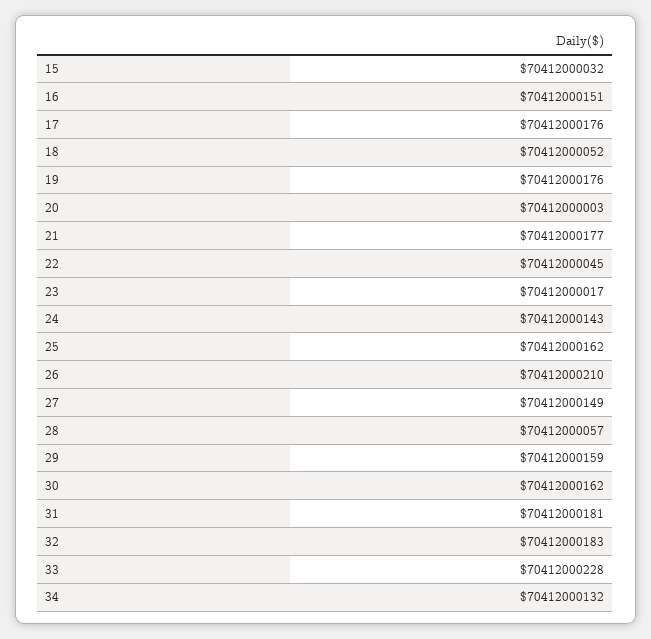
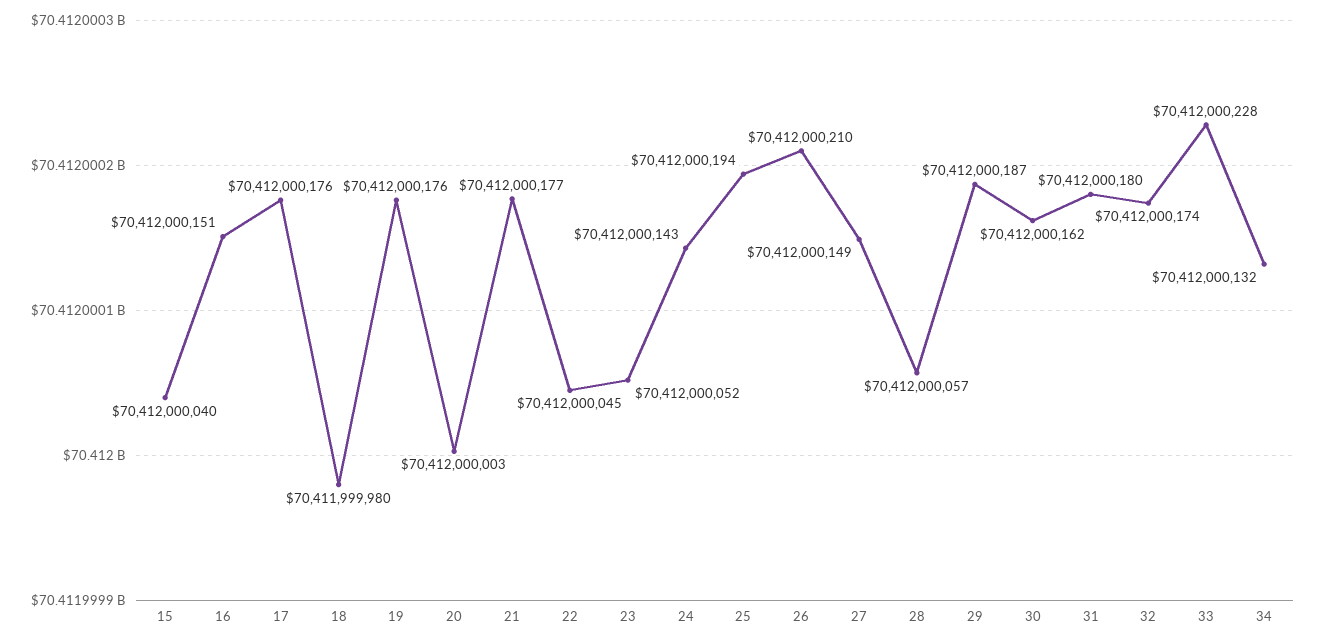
15: 70412000032 -> 70412000040
18: 70412000052 -> 70411999980
23: 70412000017 -> 70412000052
25: 70412000162 -> 70412000194
29: 70412000159 -> 70412000187
31: 70412000181 -> 70412000180
32: 70412000183 -> 70412000174

